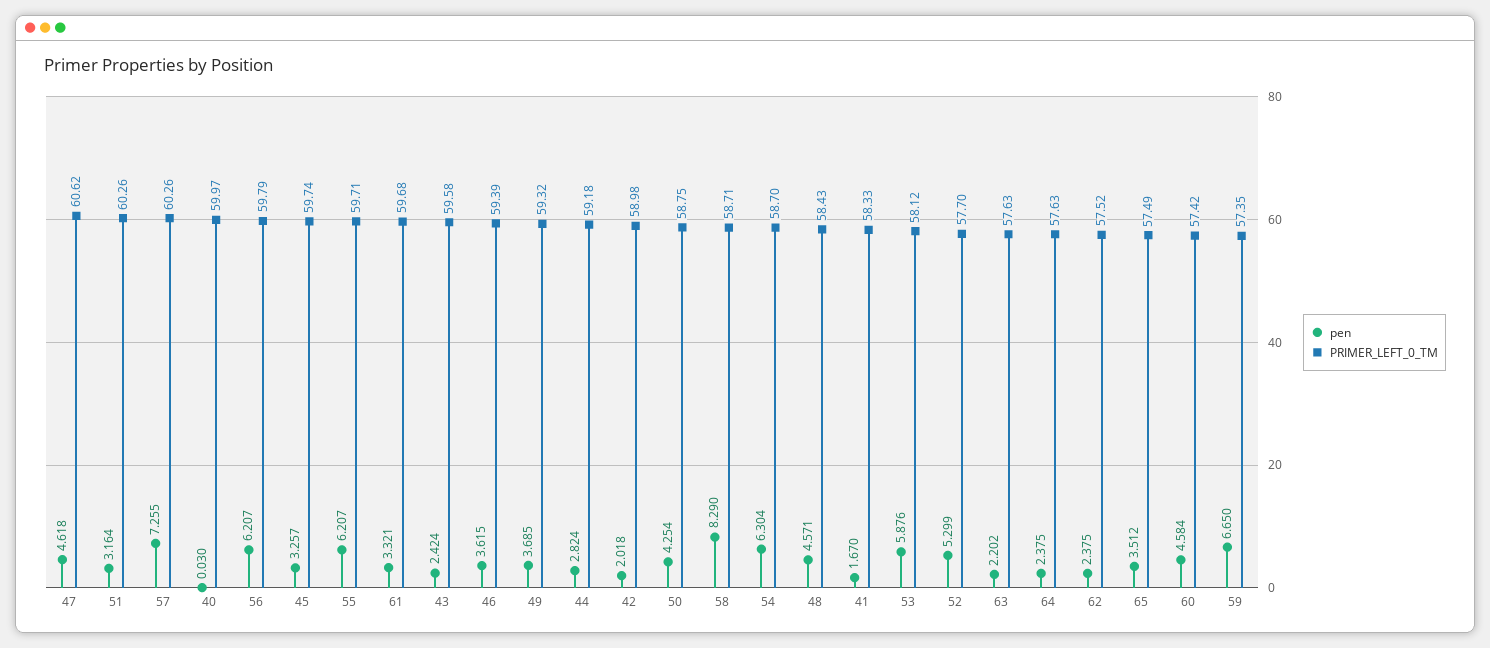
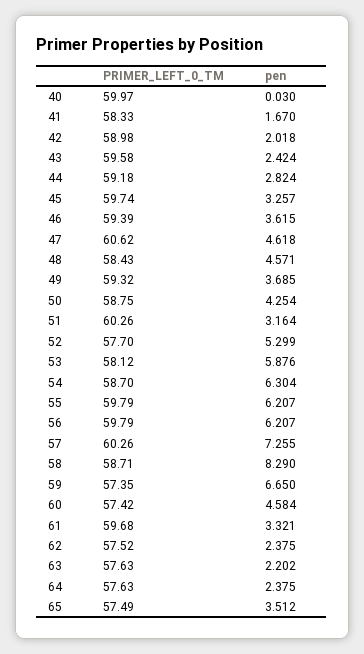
PRIMER_LEFT_0_TM, 55: 59.71 -> 59.79

